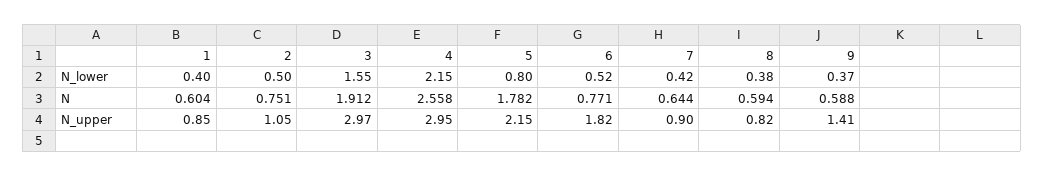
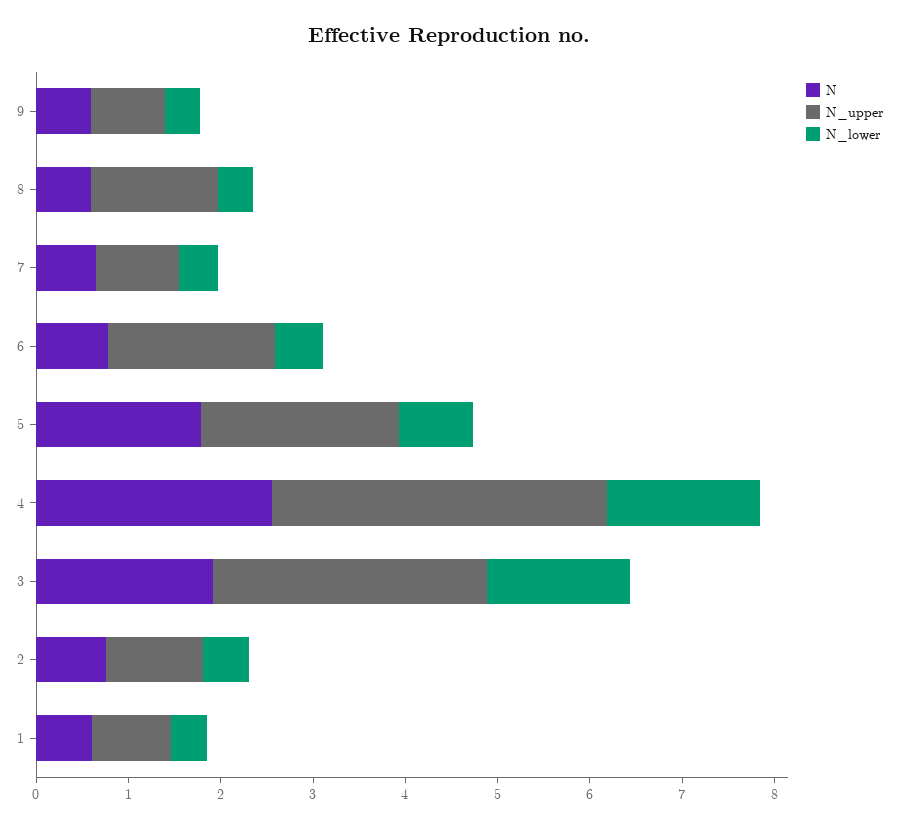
N_lower, 4: 2.15 -> 1.6
N_upper, 4: 2.95 -> 3.6
N_upper, 8: 0.82 -> 1.4
N_upper, 9: 1.41 -> 0.8

